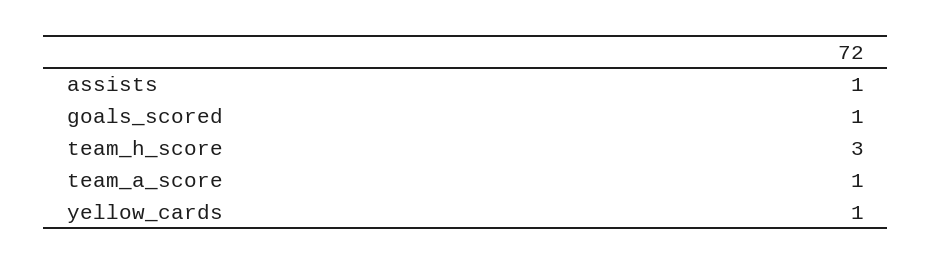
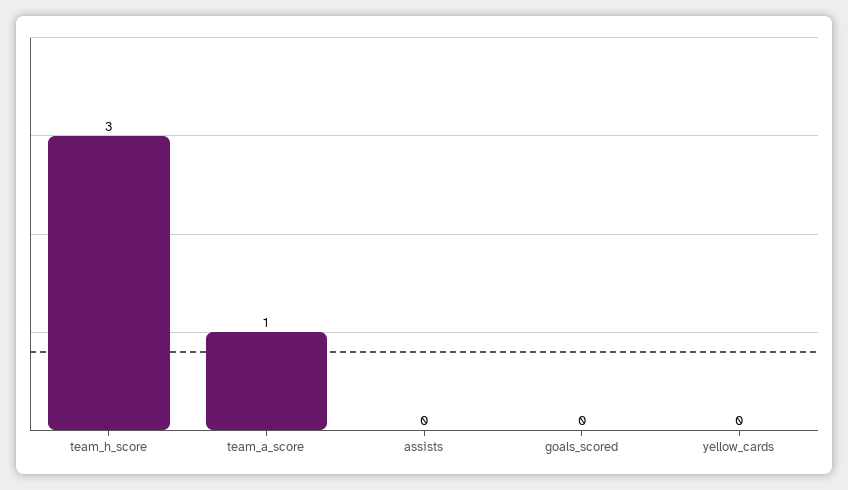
assists: 1 -> 0
goals_scored: 1 -> 0
yellow_cards: 1 -> 0

